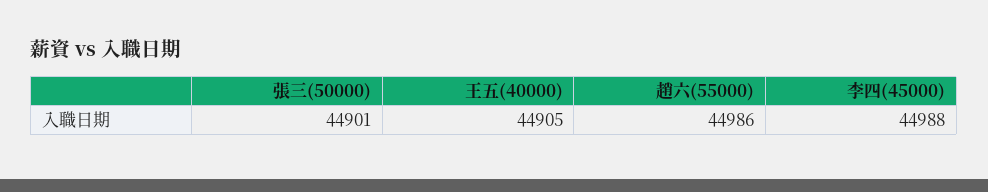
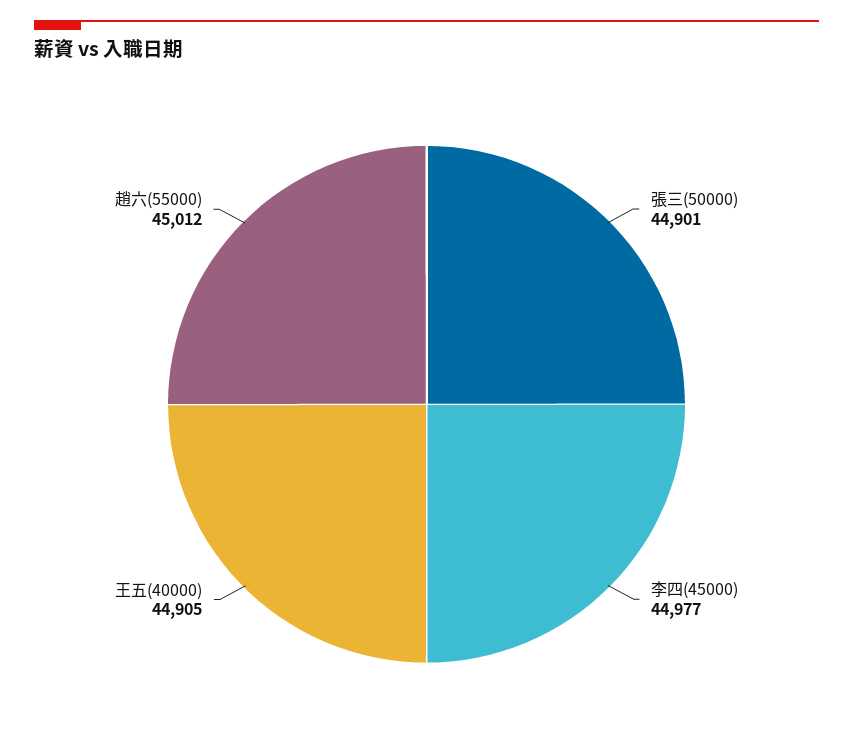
趙六(55000): 44986 -> 45012
李四(45000): 44988 -> 44977

